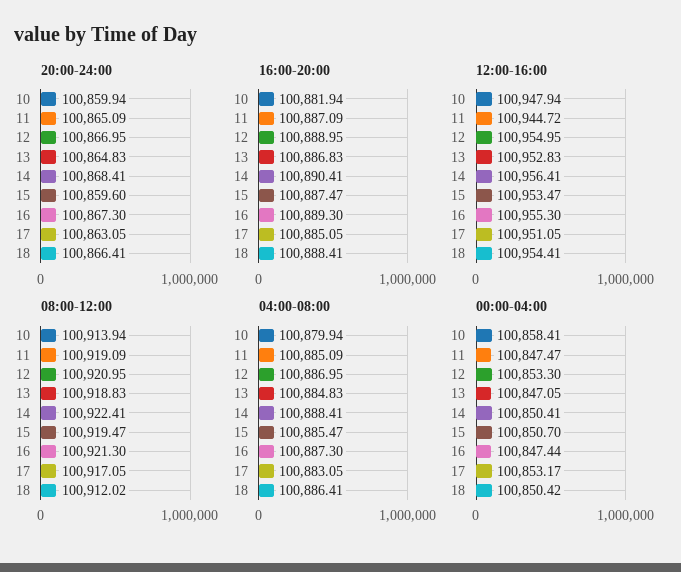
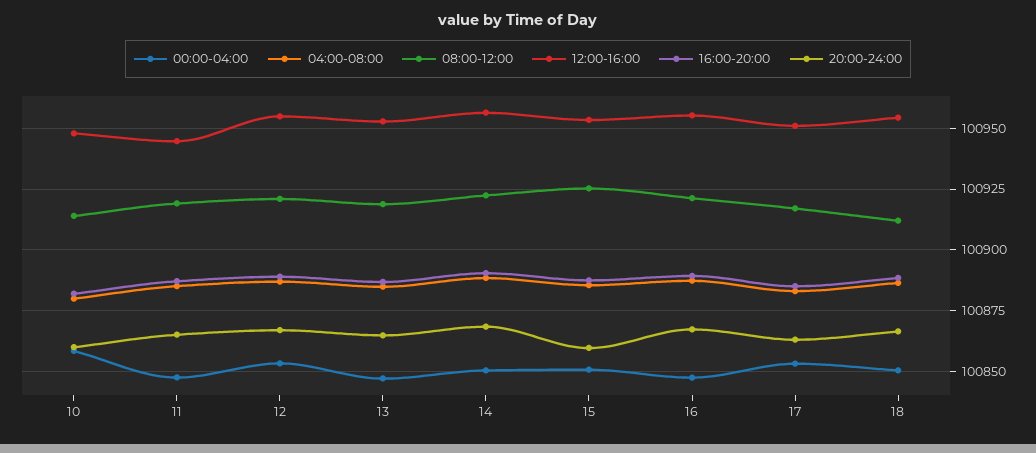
08:00-12:00, 15: 100919.47 -> 100925

